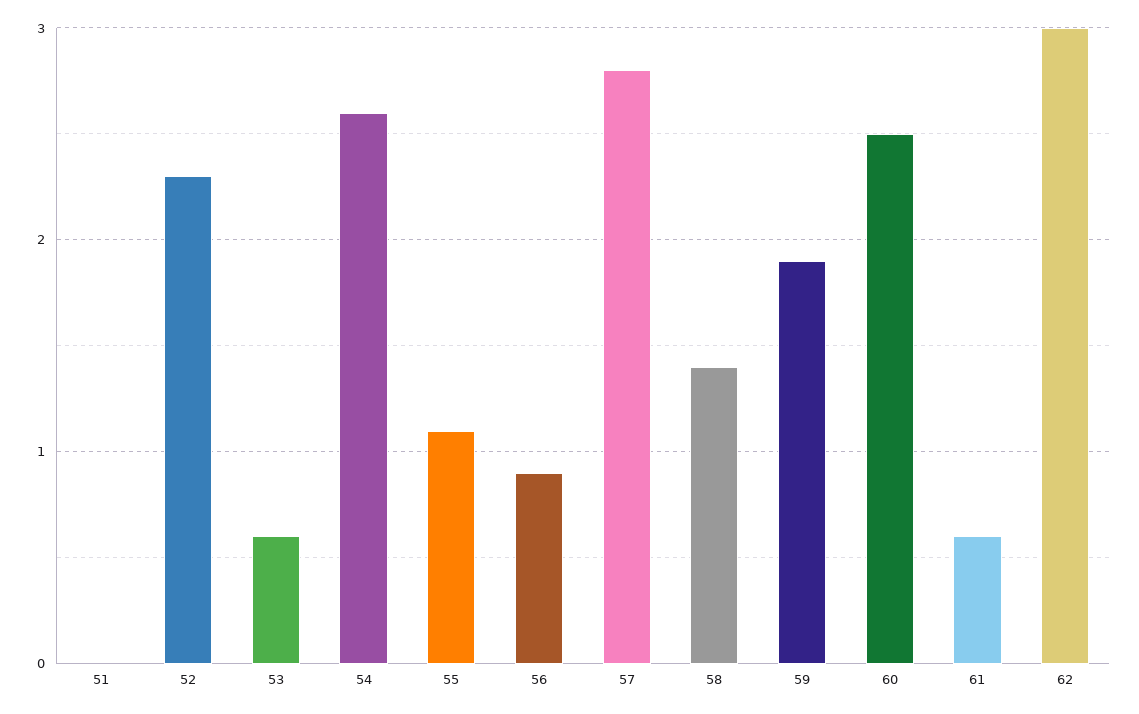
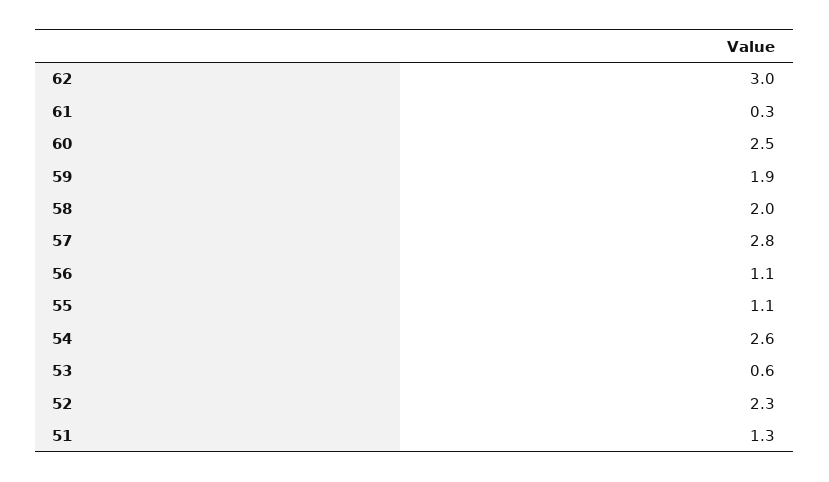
51: 0 -> 1.3
56: 0.9 -> 1.1
58: 1.4 -> 2
61: 0.6 -> 0.3

